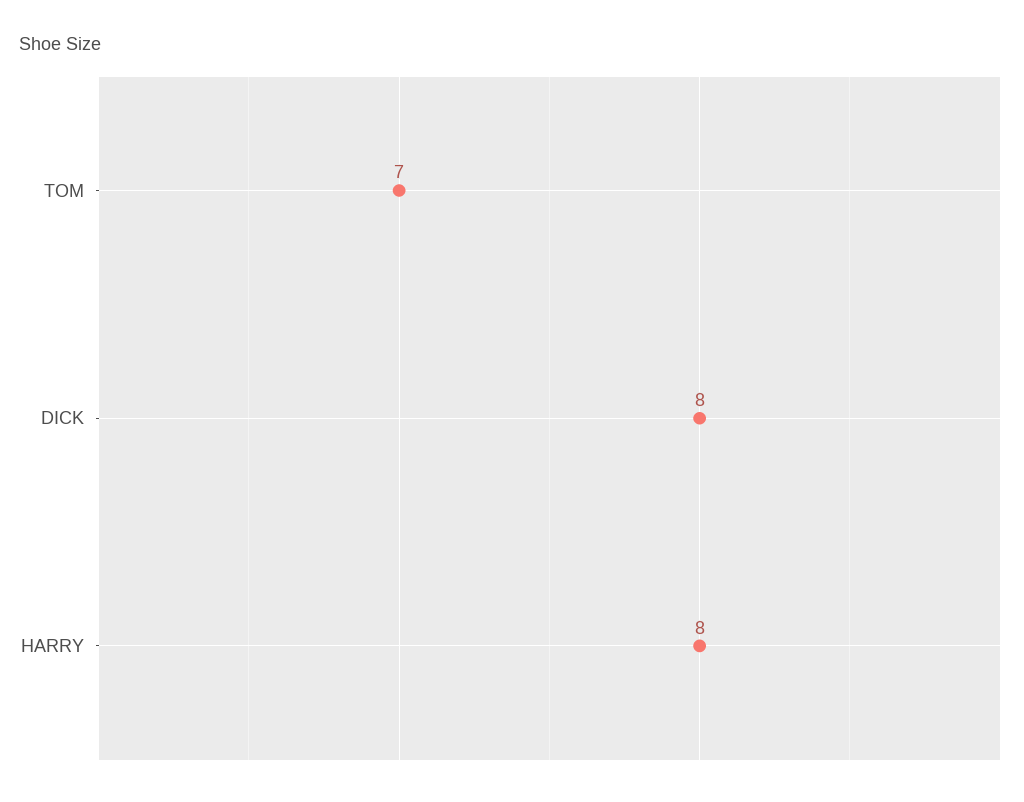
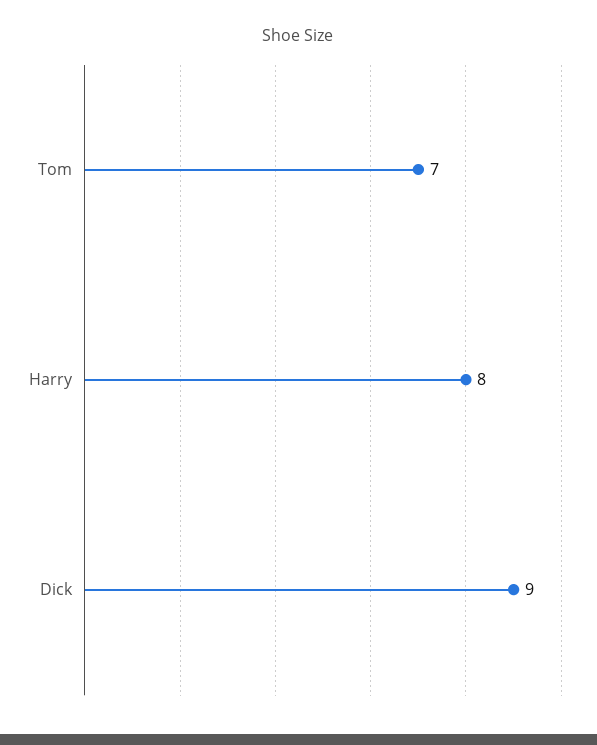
DICK: 8 -> 9

